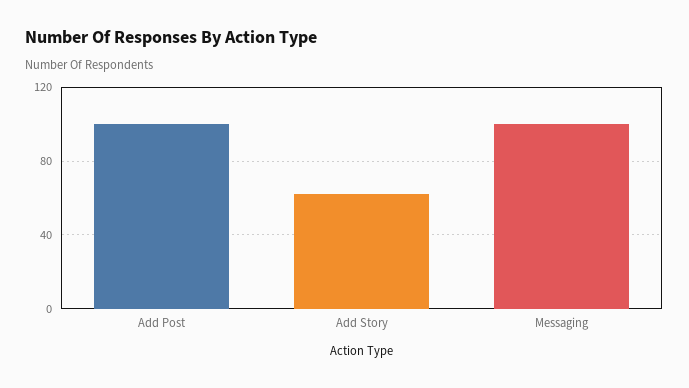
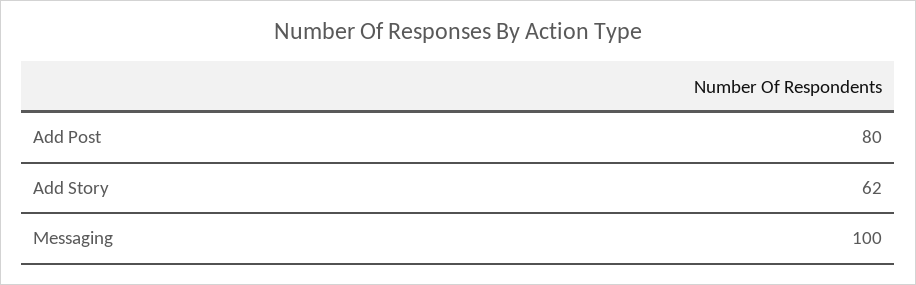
Add Post: 100 -> 80

